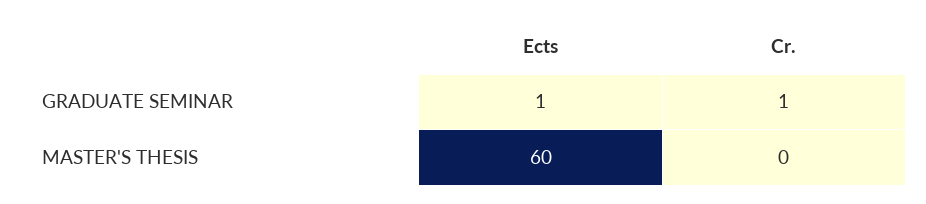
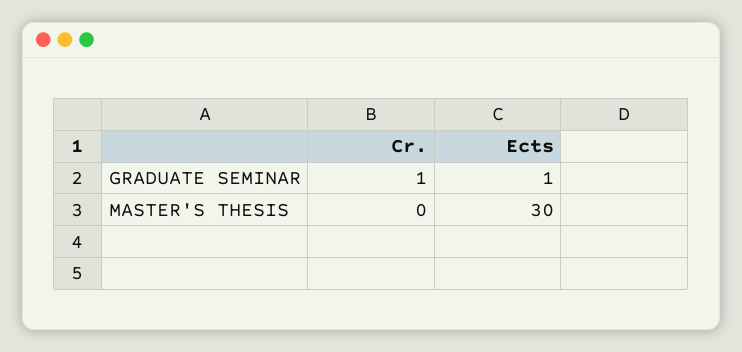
Ects, MASTER'S THESIS: 60 -> 30

